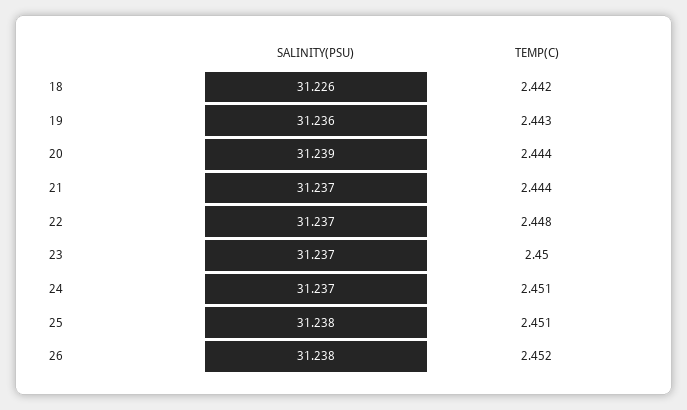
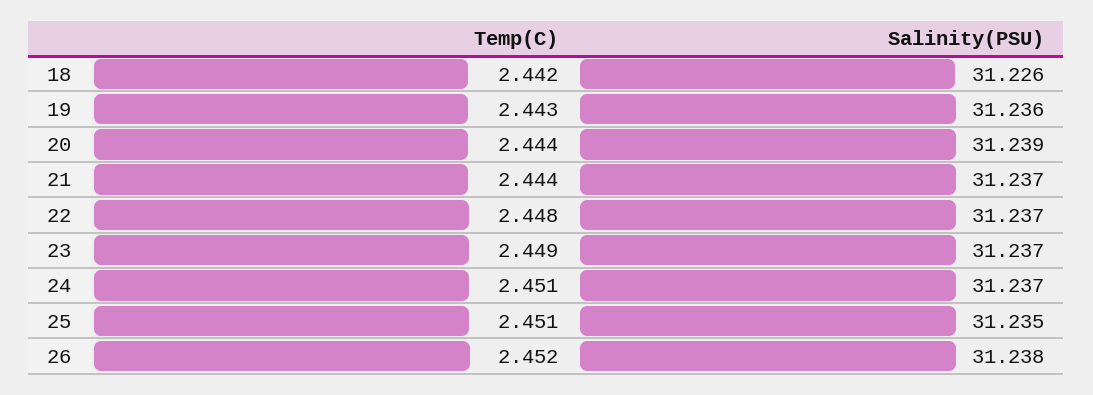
TEMP(C), 23: 2.45 -> 2.449
SALINITY(PSU), 25: 31.238 -> 31.235

